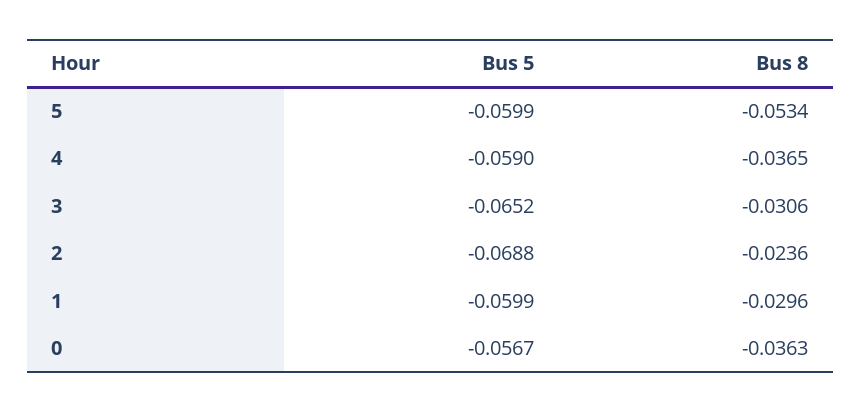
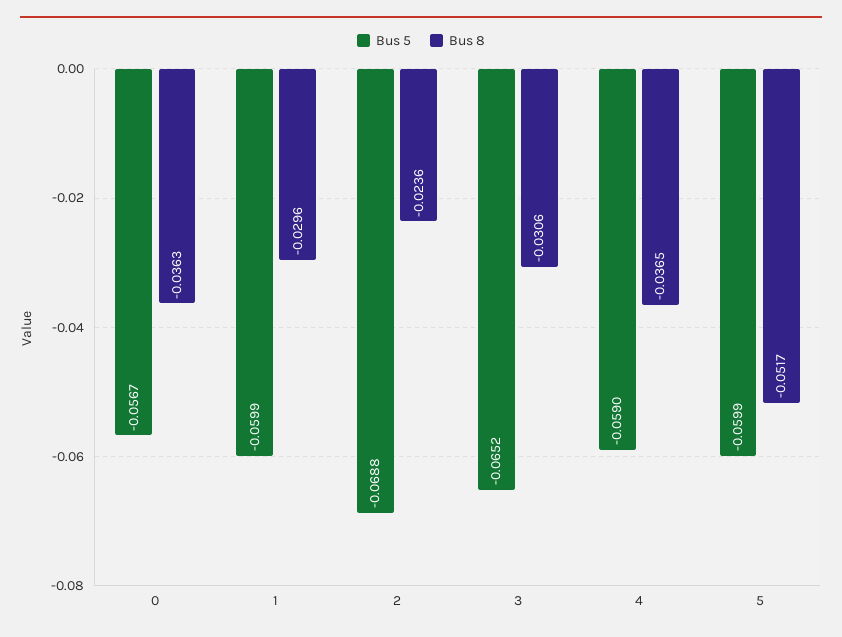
Bus 8, 5: -0.0534 -> -0.0517

